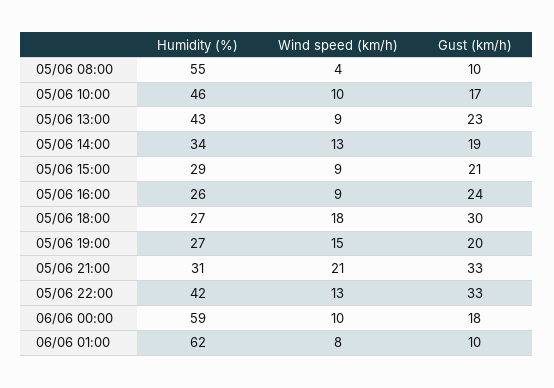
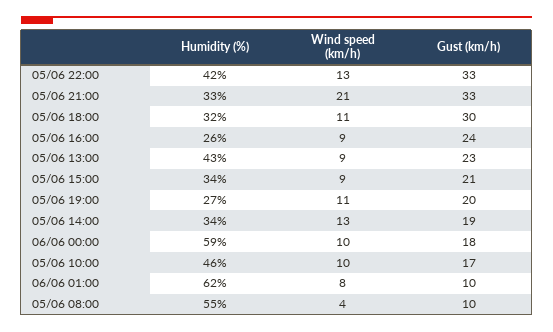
Humidity (%), 05/06 15:00: 29 -> 34
Humidity (%), 05/06 18:00: 27 -> 32
Wind speed (km/h), 05/06 18:00: 18 -> 11
Wind speed (km/h), 05/06 19:00: 15 -> 11
Humidity (%), 05/06 21:00: 31 -> 33

